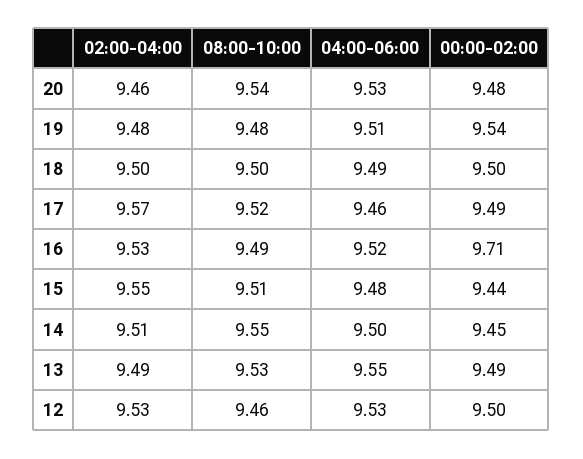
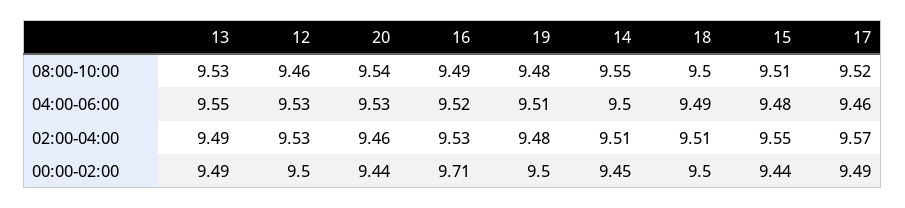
00:00-02:00, 20: 9.48 -> 9.44
00:00-02:00, 19: 9.54 -> 9.5
02:00-04:00, 18: 9.5 -> 9.51

